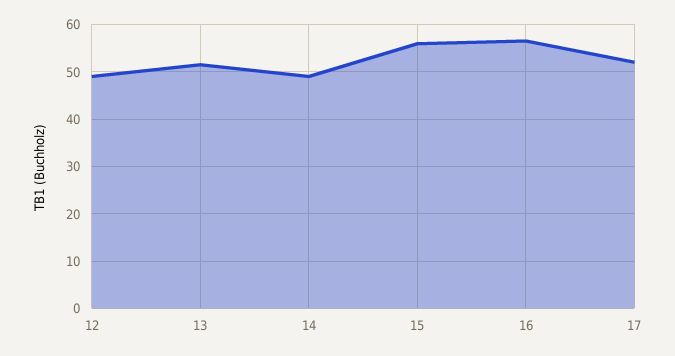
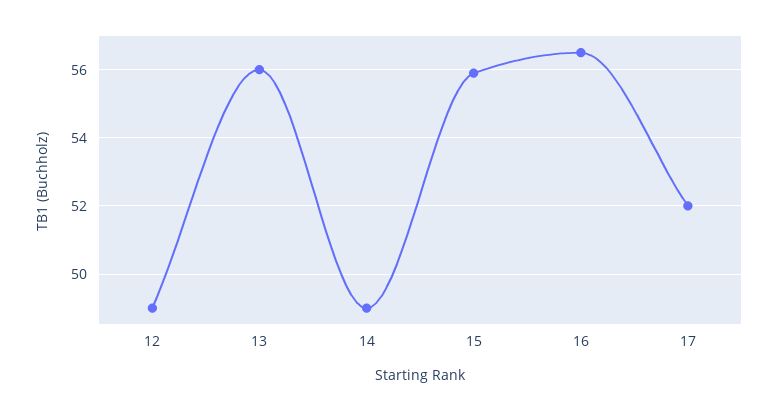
13: 52 -> 56

